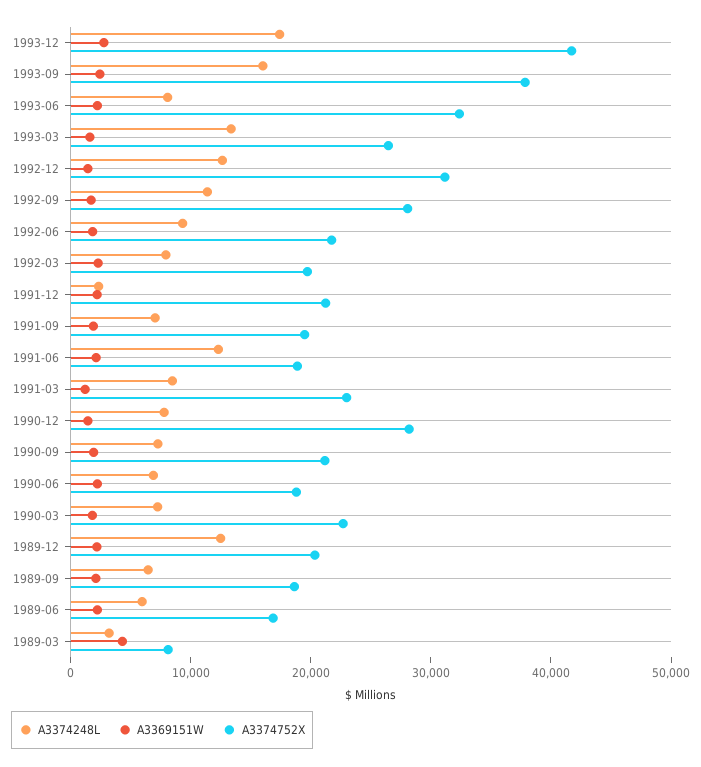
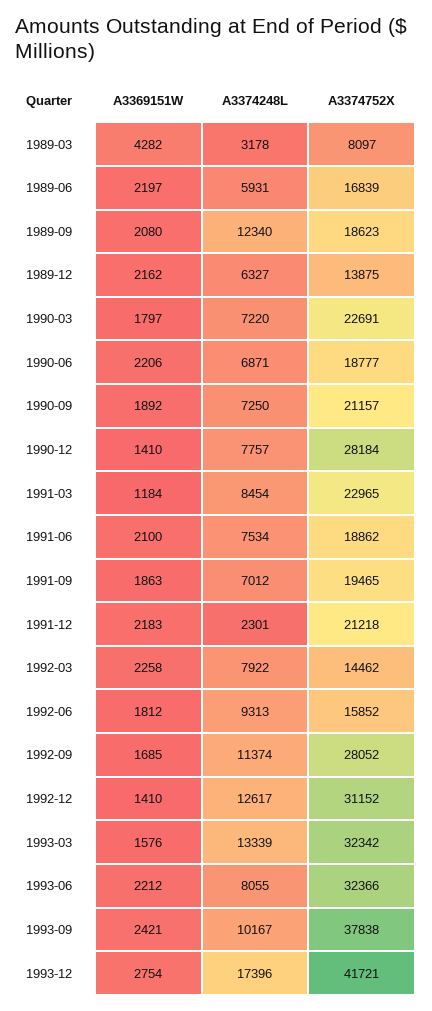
A3374248L, 1993-09: 16000 -> 10167
A3374752X, 1993-03: 26000 -> 32342
A3374752X, 1992-06: 22000 -> 15852
A3374752X, 1992-03: 20000 -> 14462
A3374248L, 1991-06: 12000 -> 7534
A3374248L, 1989-12: 12000 -> 6327
A3374752X, 1989-12: 20000 -> 13875
A3374248L, 1989-09: 6000 -> 12340

